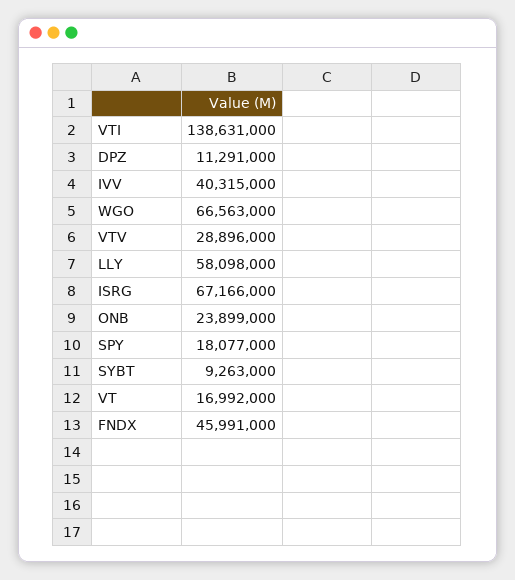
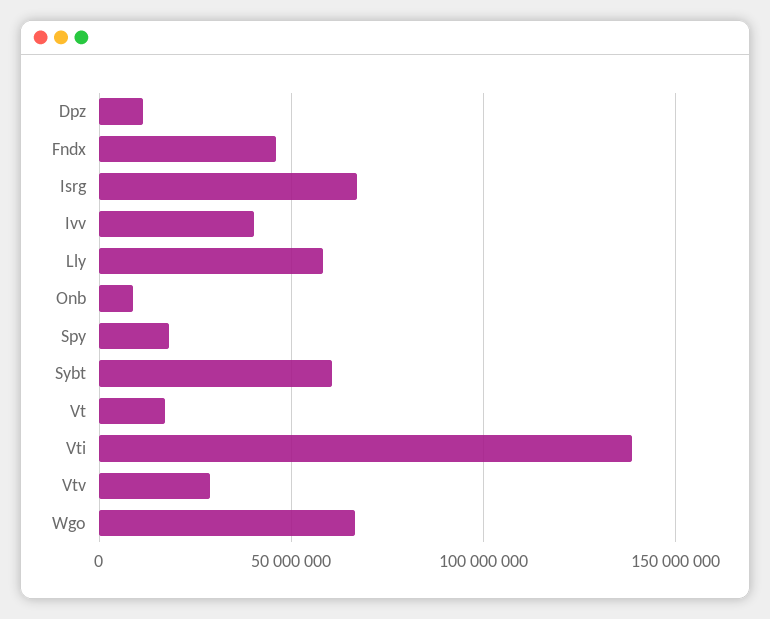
ONB: 23899000 -> 10000000
SYBT: 9263000 -> 60000000

